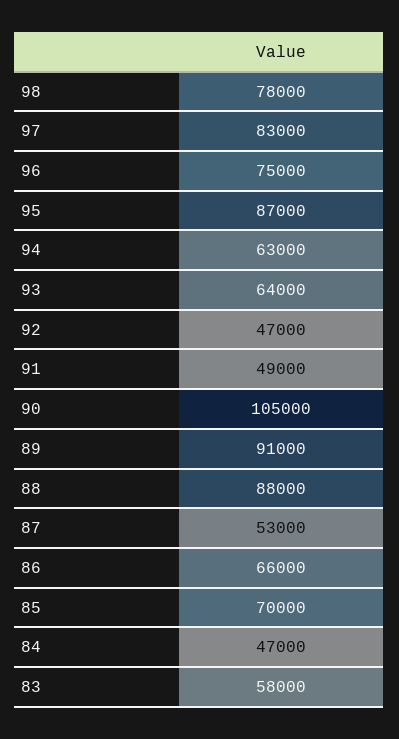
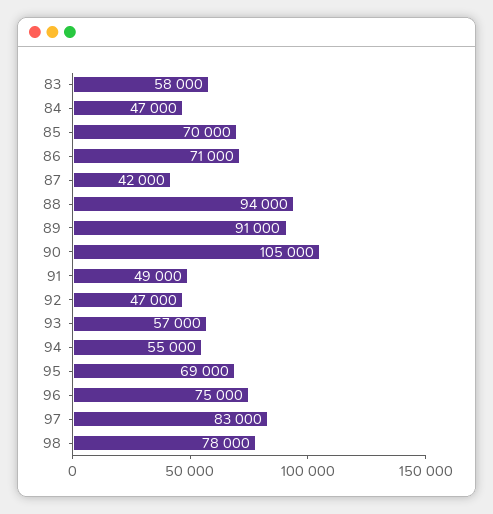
95: 87000 -> 69000
94: 63000 -> 55000
93: 64000 -> 57000
88: 88000 -> 94000
87: 53000 -> 42000
86: 66000 -> 71000

